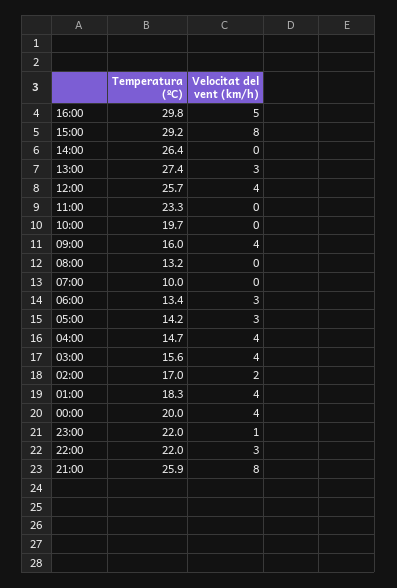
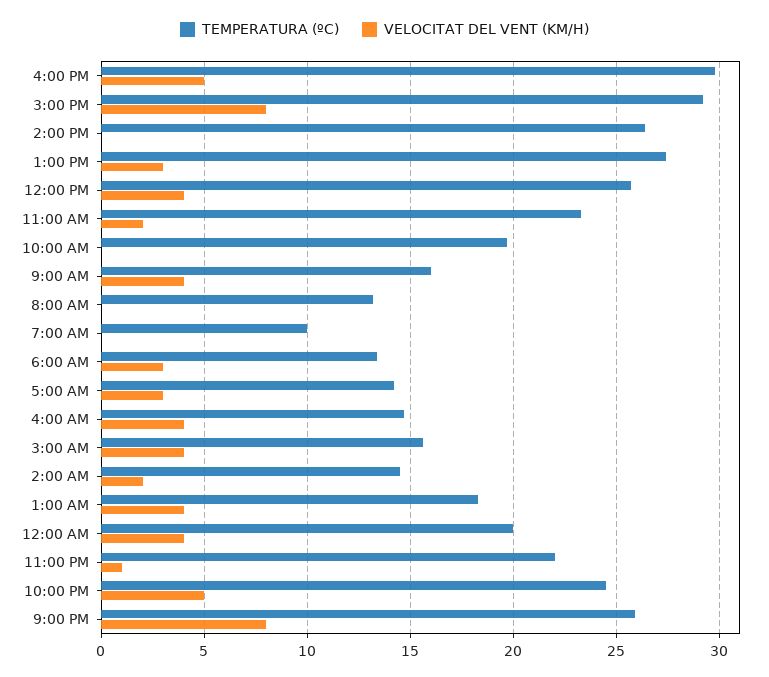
Velocitat del vent (km/h), 11:00: 0 -> 2
Temperatura (ºC), 02:00: 17 -> 14.5
Temperatura (ºC), 22:00: 22 -> 24.5
Velocitat del vent (km/h), 22:00: 3 -> 5

